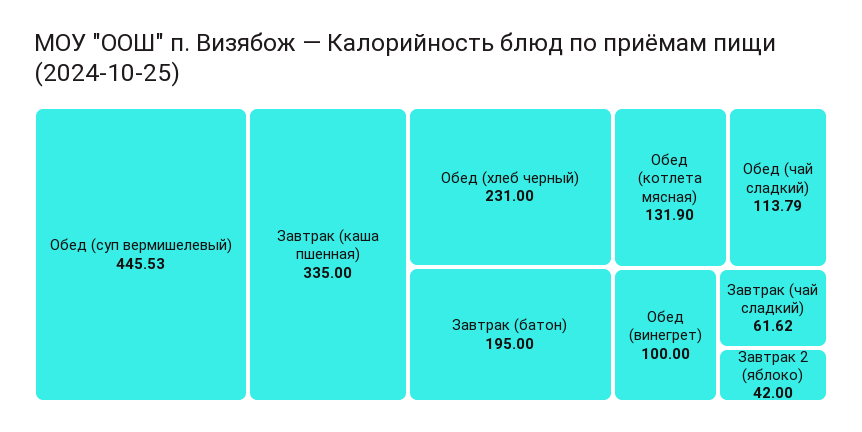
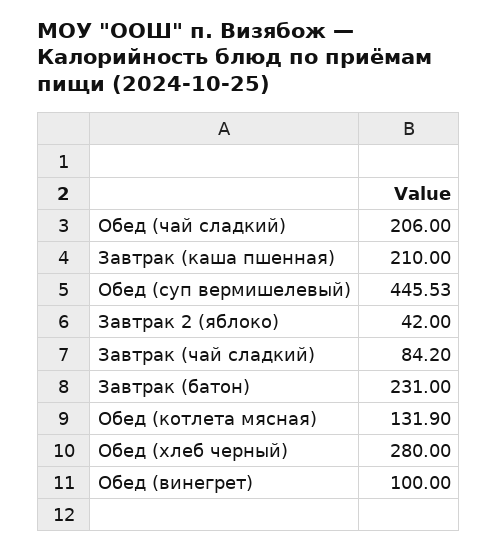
Завтрак (каша пшенная): 335 -> 210
Обед (хлеб черный): 231 -> 280
Завтрак (батон): 195 -> 231
Обед (чай сладкий): 113.79 -> 206
Завтрак (чай сладкий): 61.62 -> 84.2

